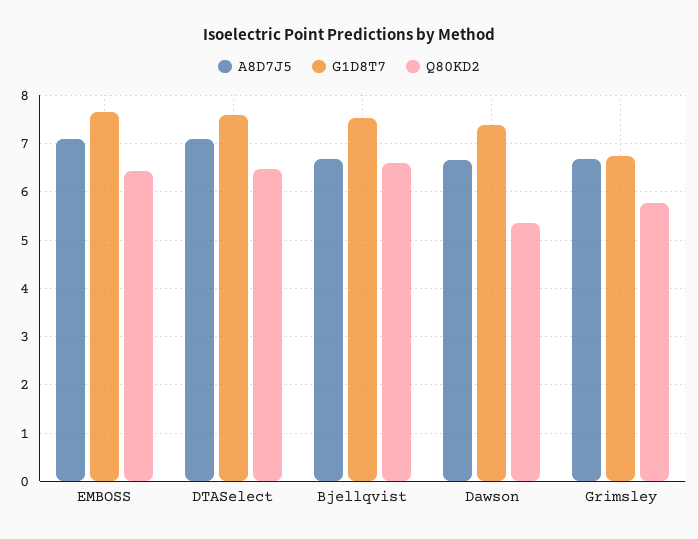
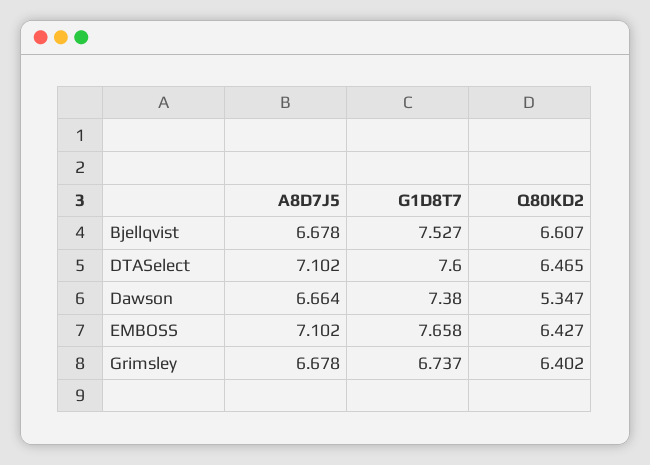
Q80KD2, Grimsley: 5.8 -> 6.402

